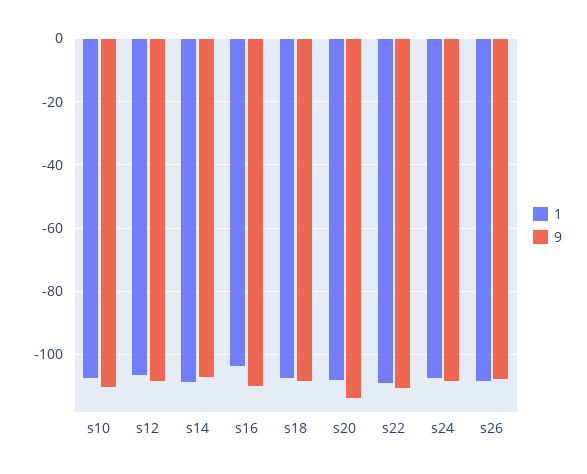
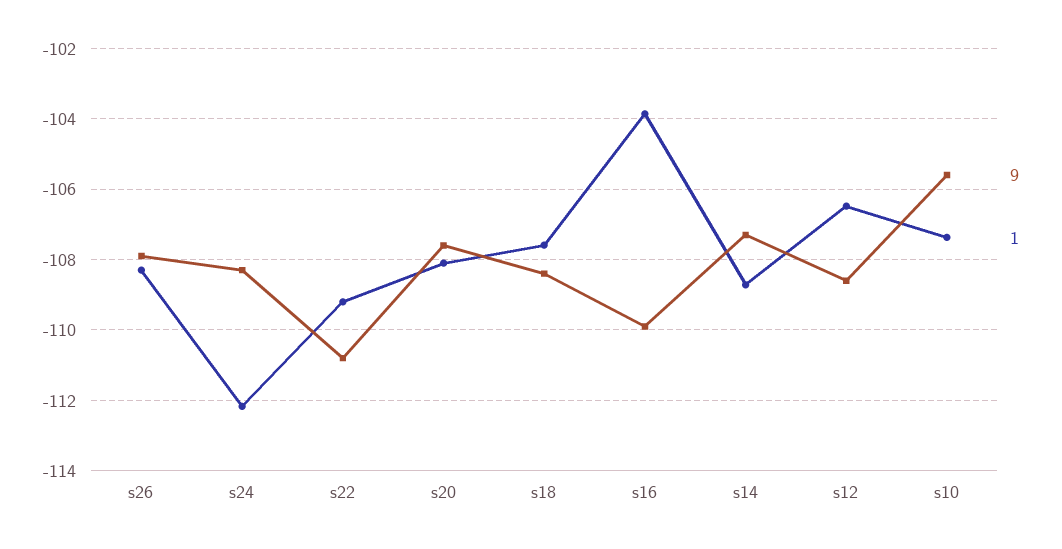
9, s10: -110 -> -105.6
9, s20: -114 -> -107.6
1, s24: -108 -> -112.2

